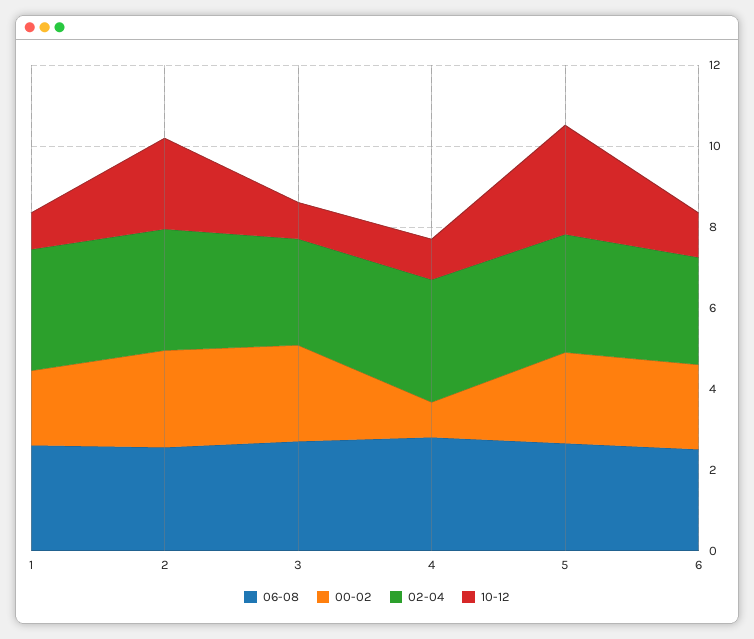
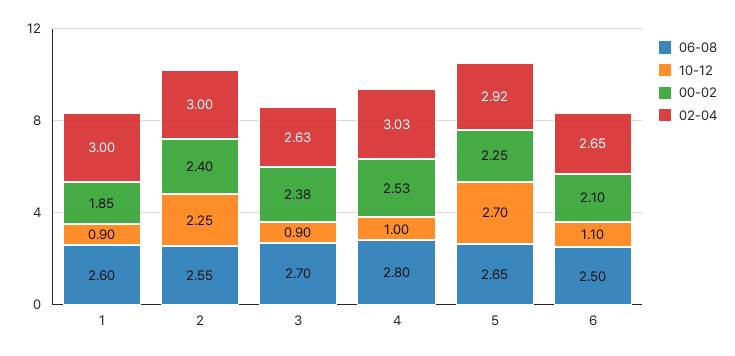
00-02, 4: 1 -> 2.53

